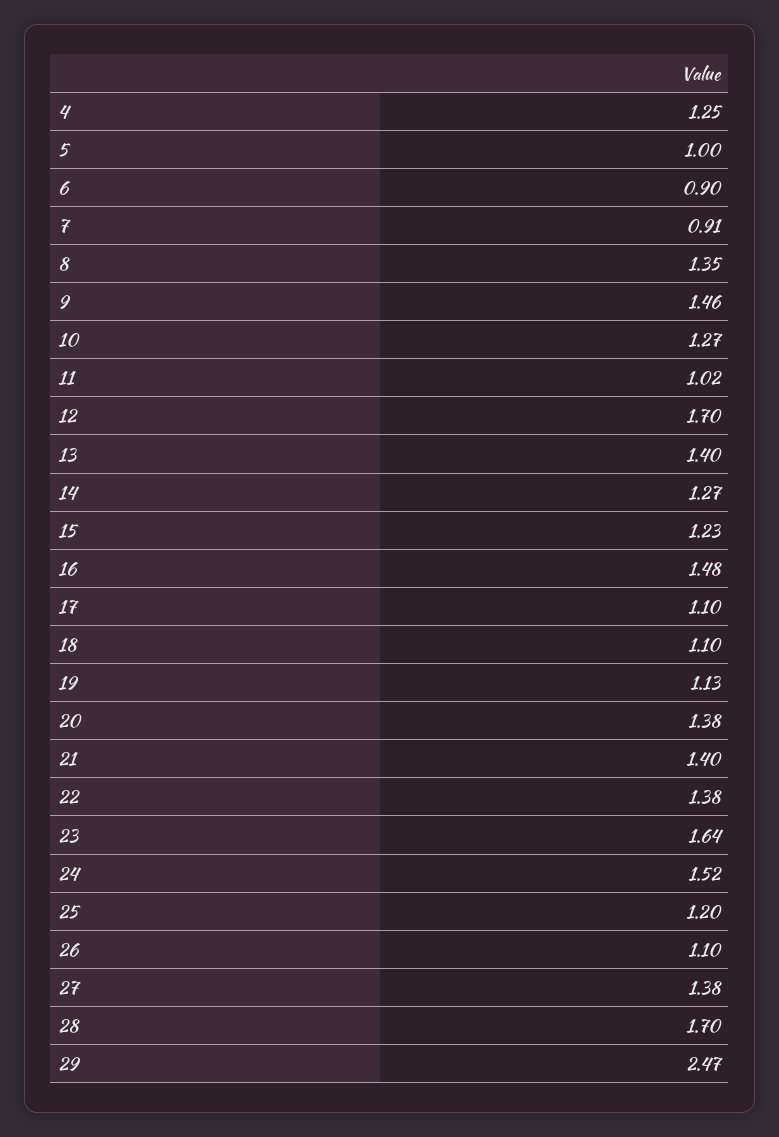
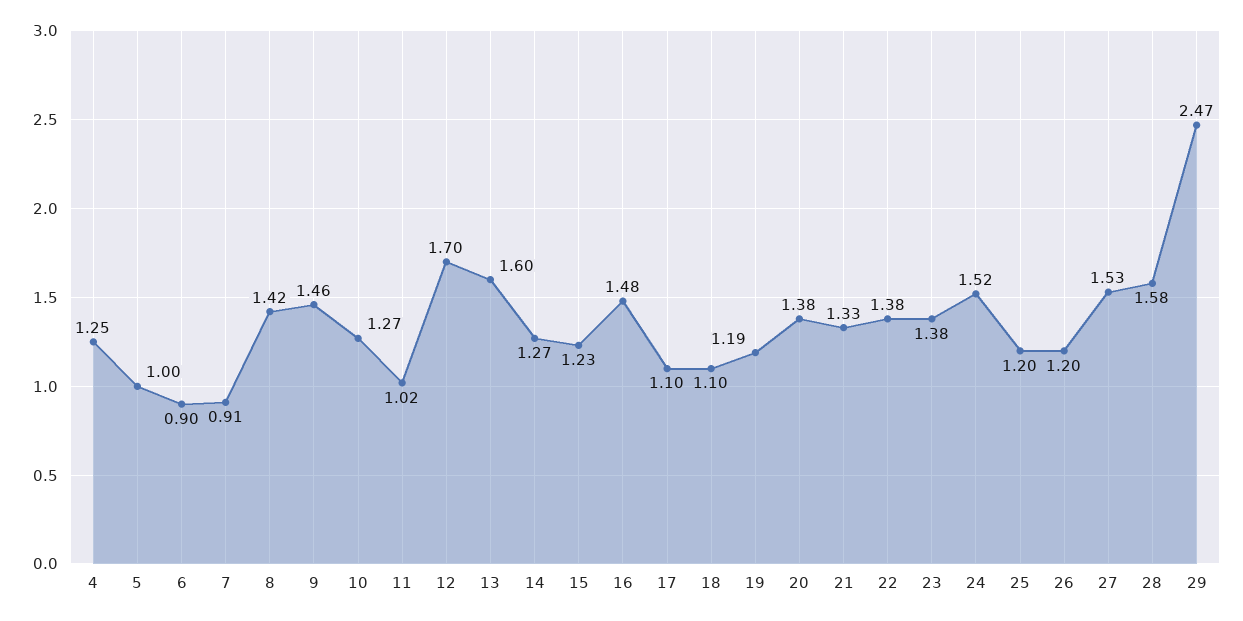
8: 1.35 -> 1.42
13: 1.4 -> 1.6
19: 1.13 -> 1.19
21: 1.4 -> 1.33
23: 1.64 -> 1.38
26: 1.1 -> 1.2
27: 1.38 -> 1.53
28: 1.7 -> 1.58

